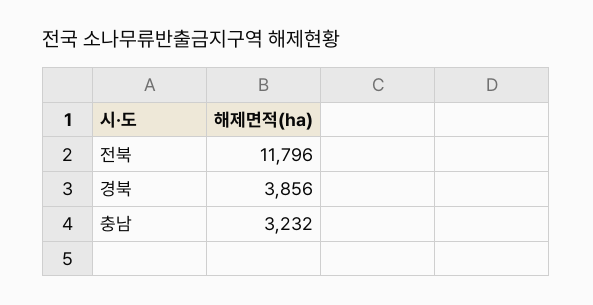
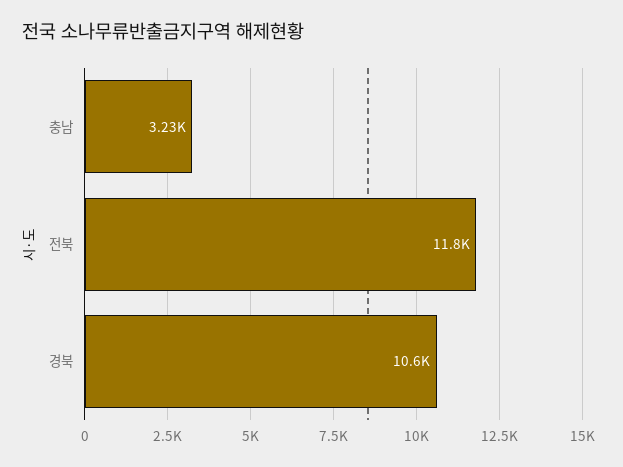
경북: 3856 -> 10600

